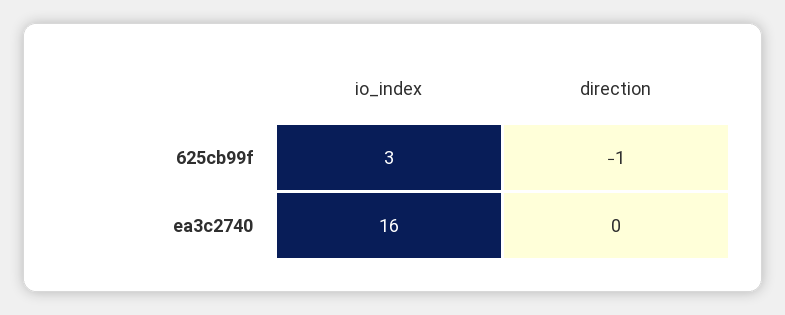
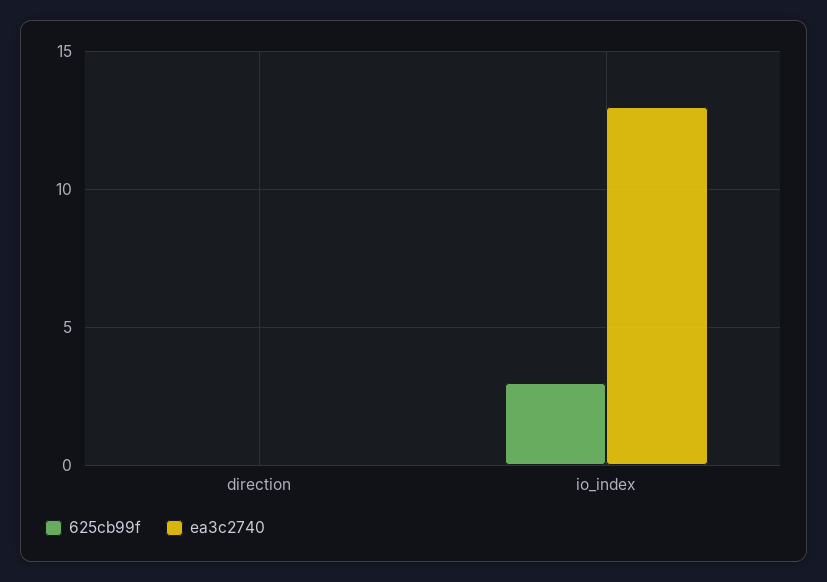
625cb99f, direction: -1 -> 0
ea3c2740, io_index: 16 -> 13

